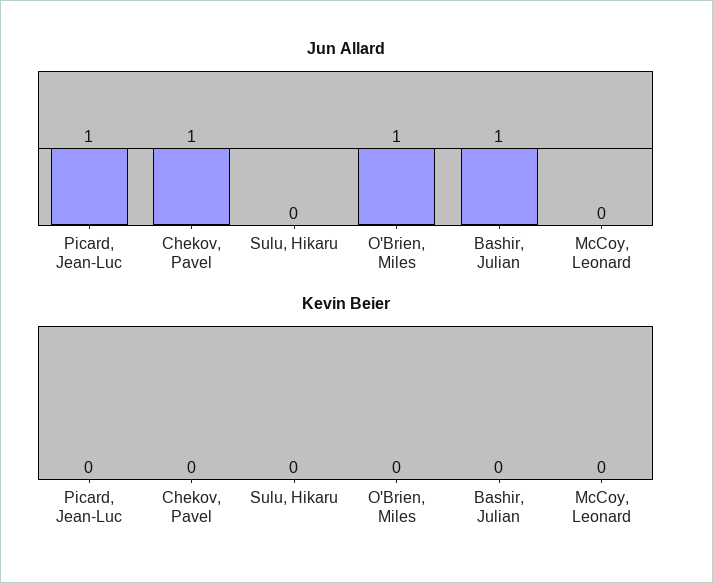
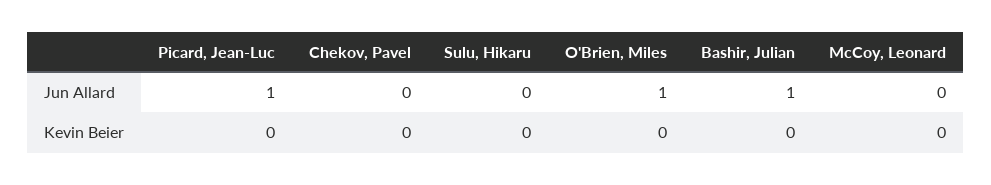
Jun Allard, Chekov, Pavel: 1 -> 0

